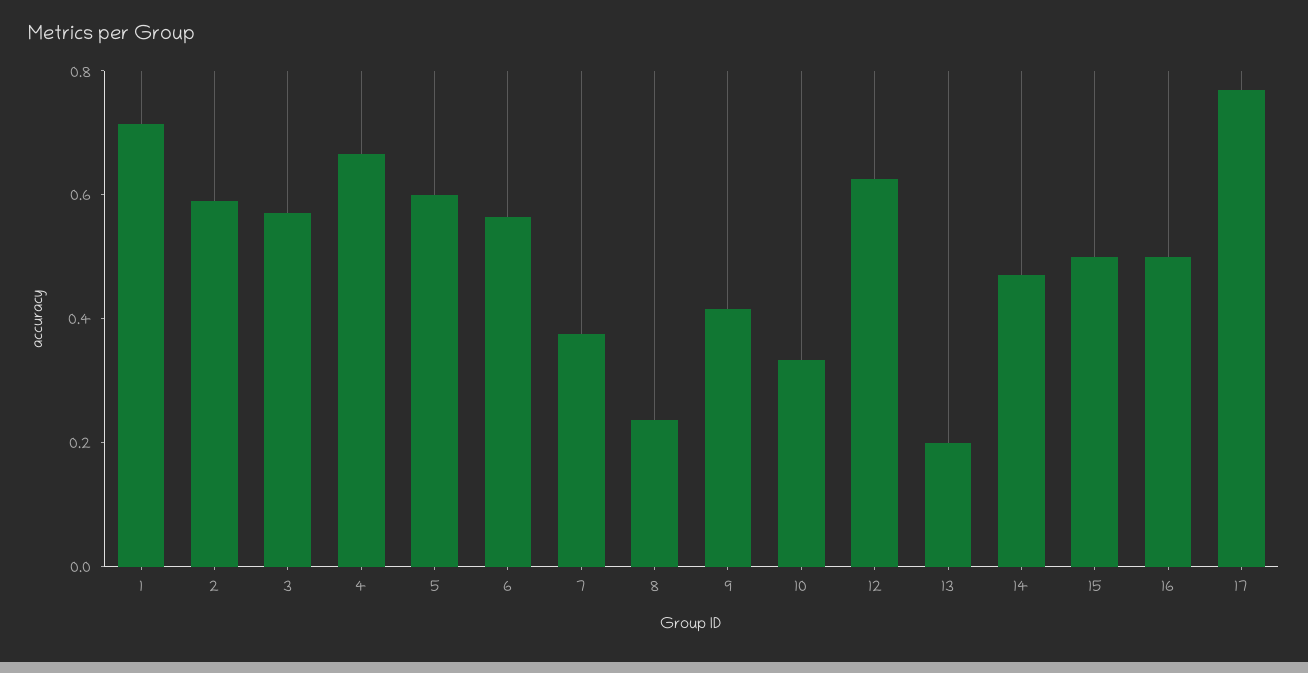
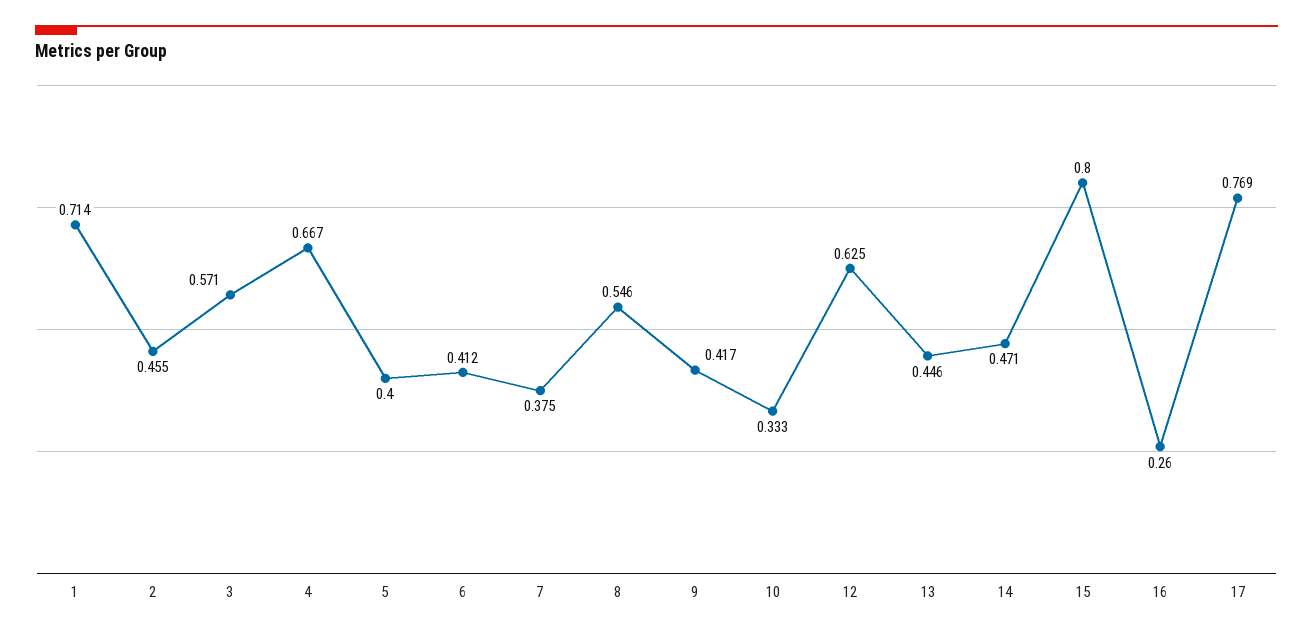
2: 0.6 -> 0.455
5: 0.6 -> 0.4
6: 0.55 -> 0.412
8: 0.25 -> 0.546
13: 0.2 -> 0.446
15: 0.5 -> 0.8
16: 0.5 -> 0.26

